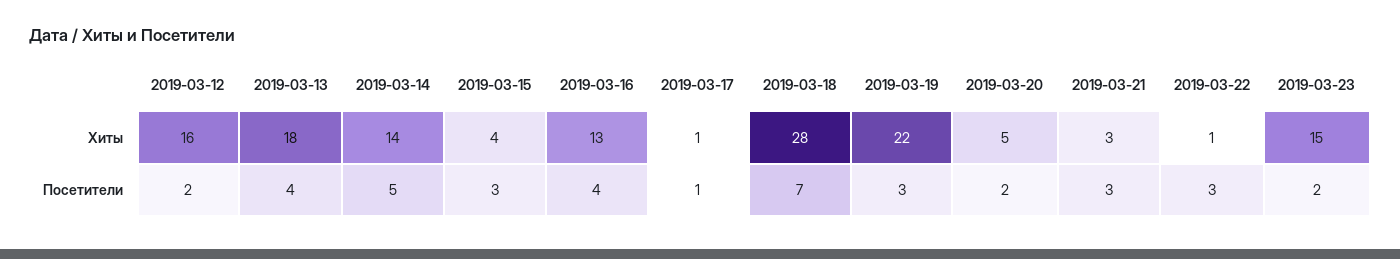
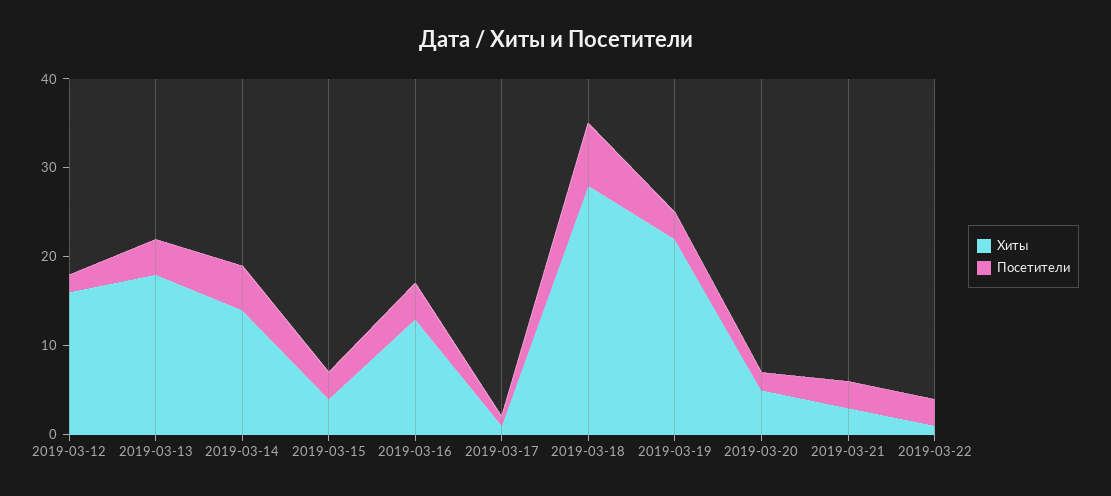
Хиты, 2019-03-23: 15 -> none
Посетители, 2019-03-23: 2 -> none

